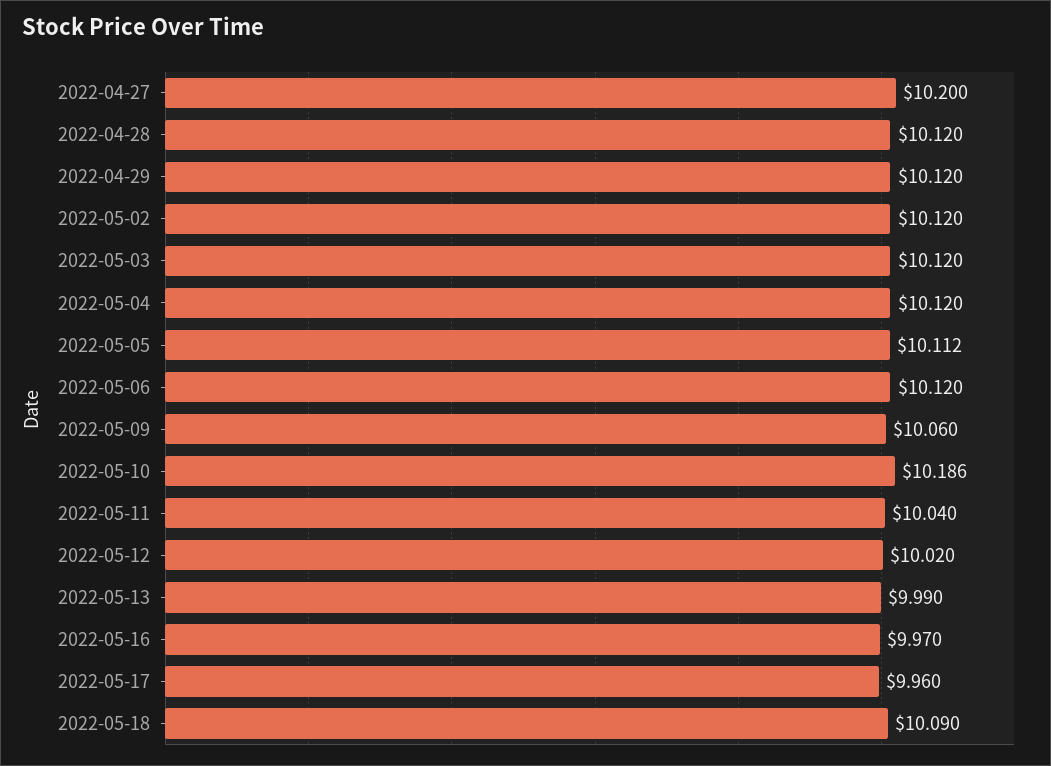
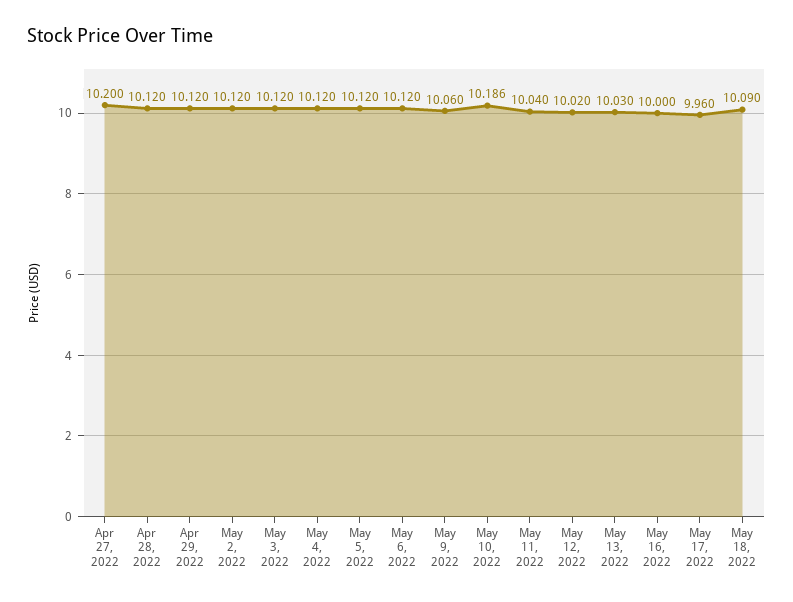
2022-05-05: 10.112 -> 10.12
2022-05-13: 9.99 -> 10.03
2022-05-16: 9.97 -> 10

